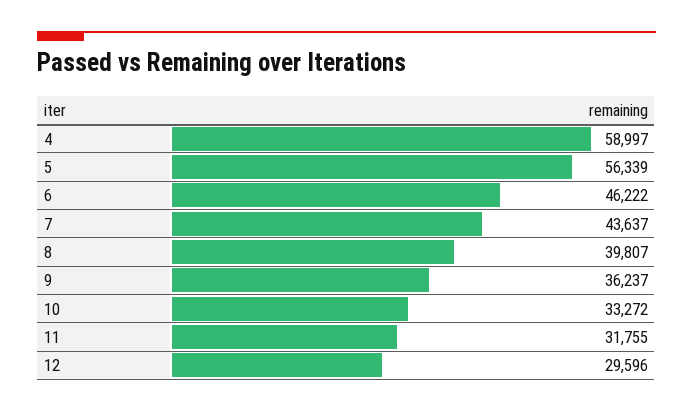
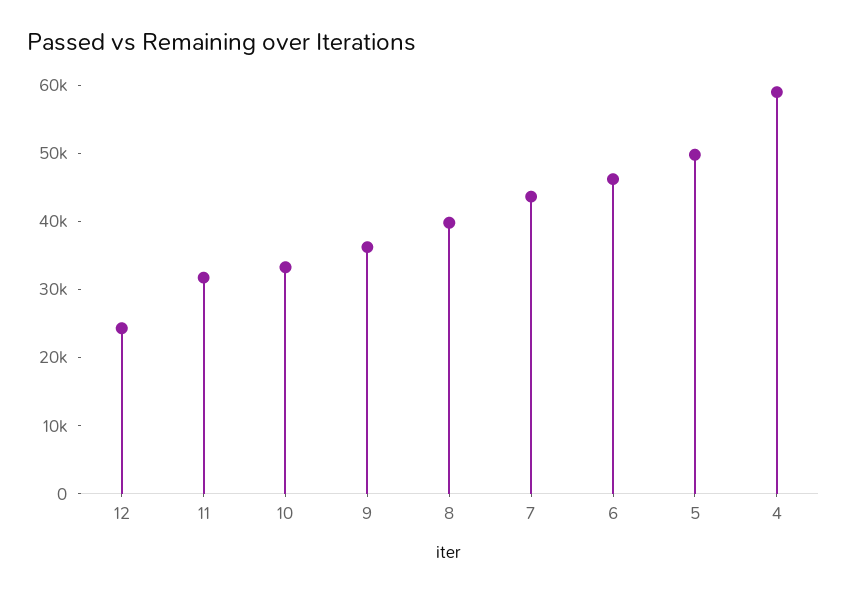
5: 56339 -> 50000
12: 29596 -> 24000

